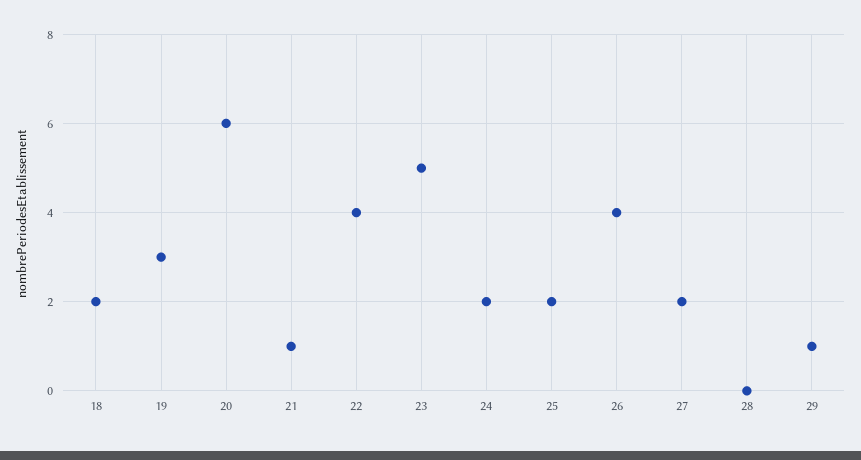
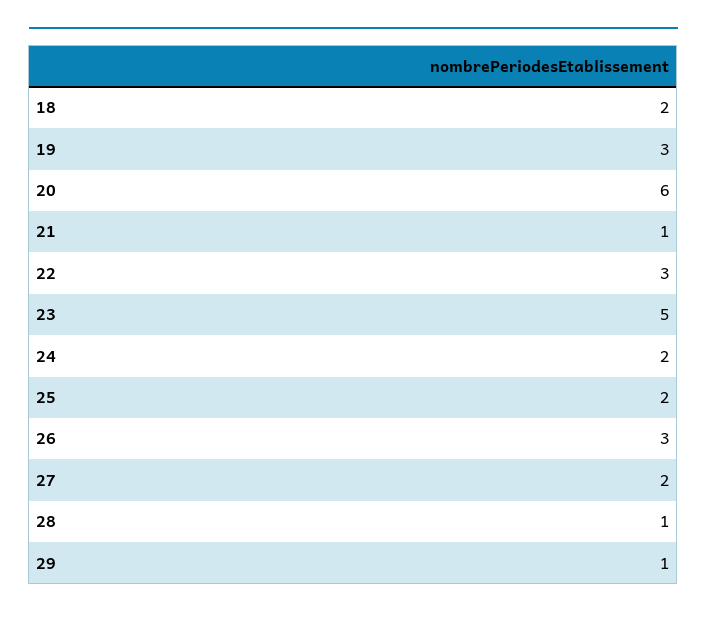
22: 4 -> 3
26: 4 -> 3
28: 0 -> 1

